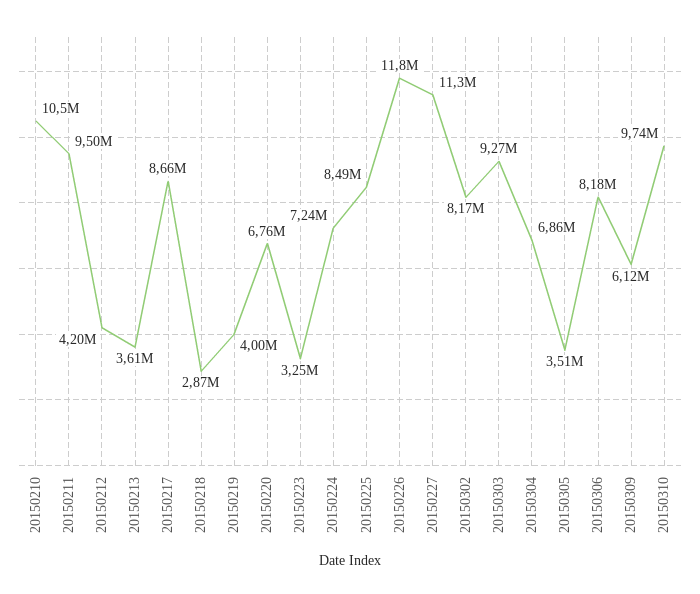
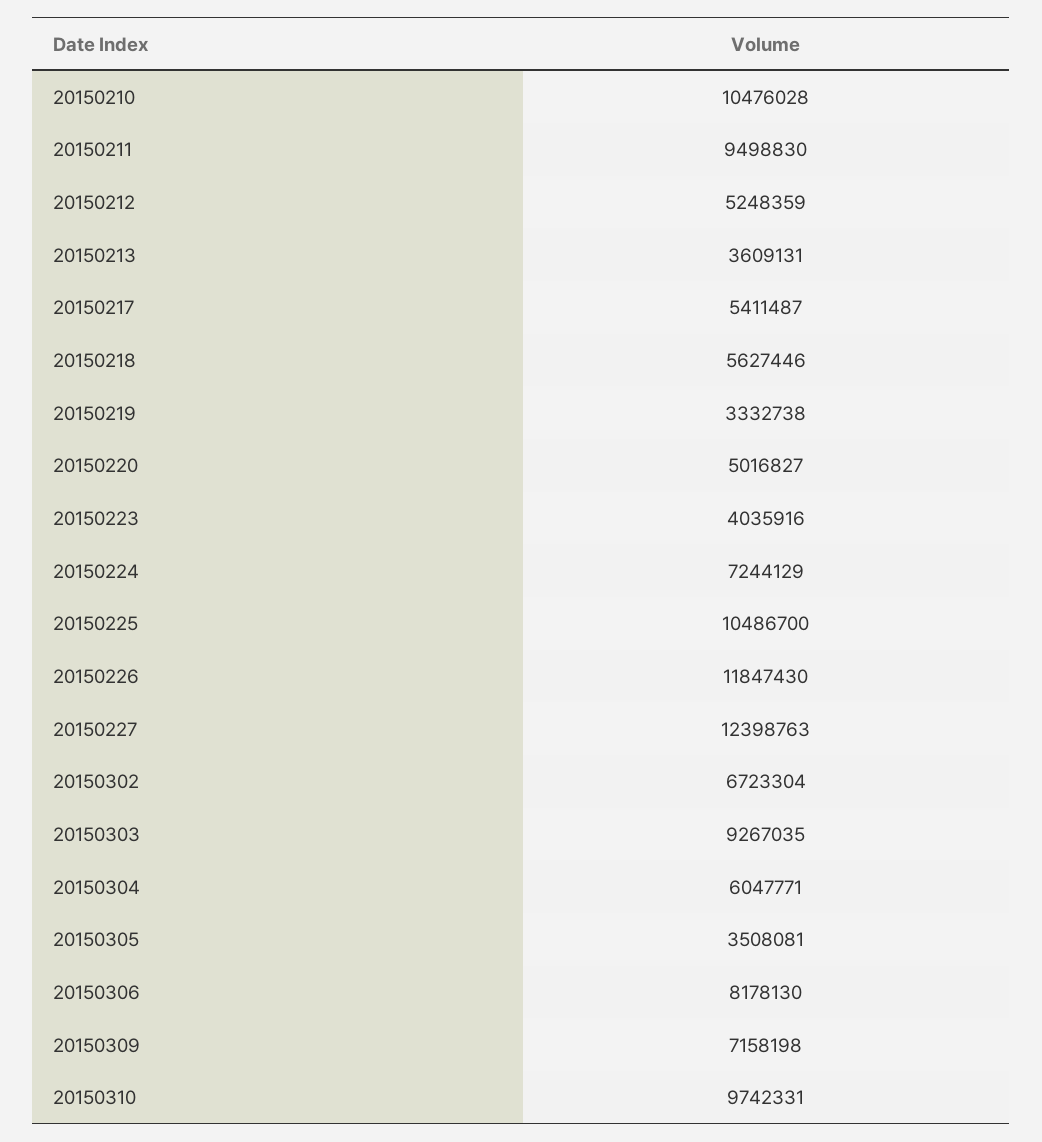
20150212: 4200000 -> 5248359
20150217: 8660000 -> 5411487
20150218: 2870000 -> 5627446
20150219: 4000000 -> 3332738
20150220: 6760000 -> 5016827
20150223: 3250000 -> 4035916
20150225: 8490000 -> 10486700
20150227: 11300000 -> 12398763
20150302: 8170000 -> 6723304
20150304: 6860000 -> 6047771
20150309: 6120000 -> 7158198

